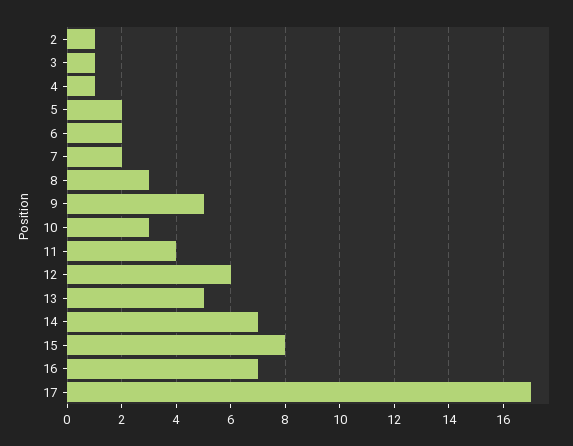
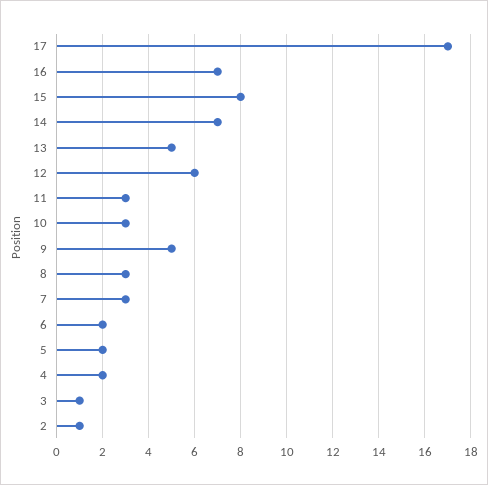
4: 1 -> 2
7: 2 -> 3
11: 4 -> 3

